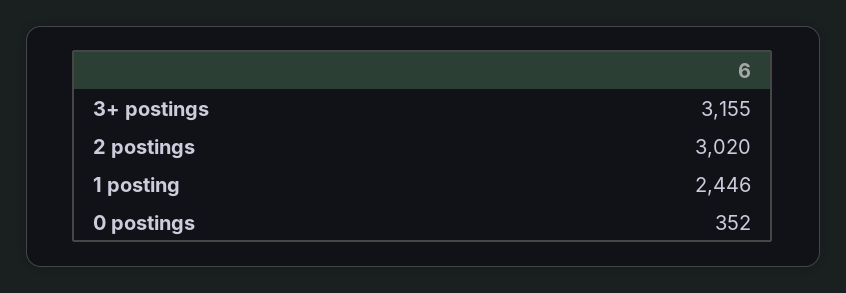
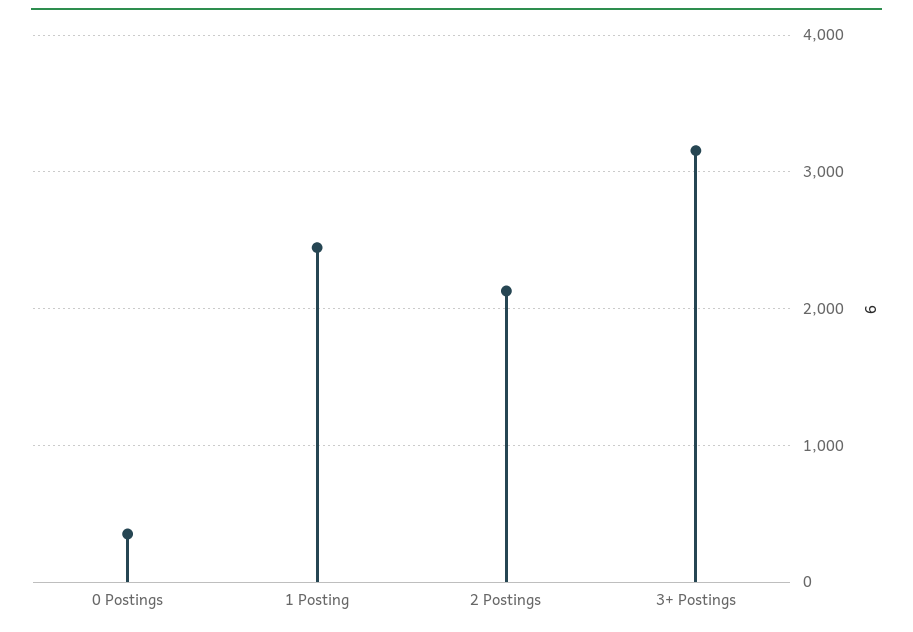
2 postings: 3020 -> 2100

